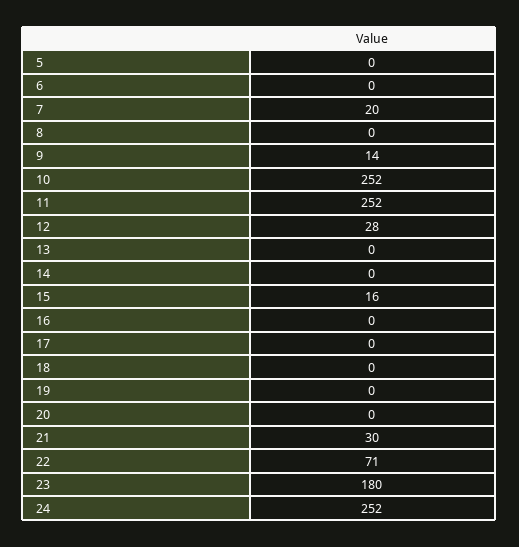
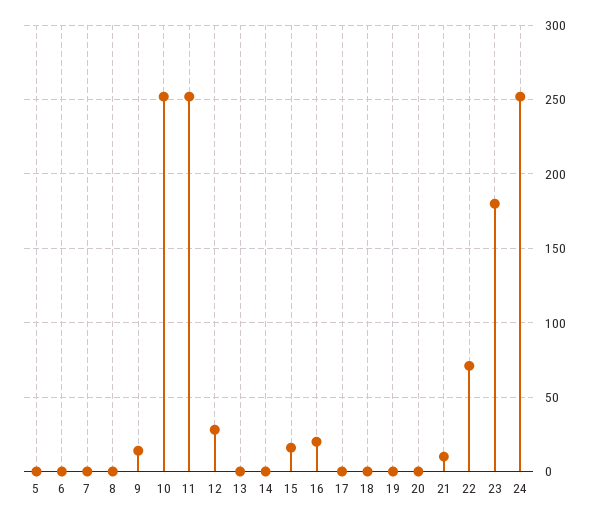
7: 20 -> 0
16: 0 -> 20
21: 30 -> 10

